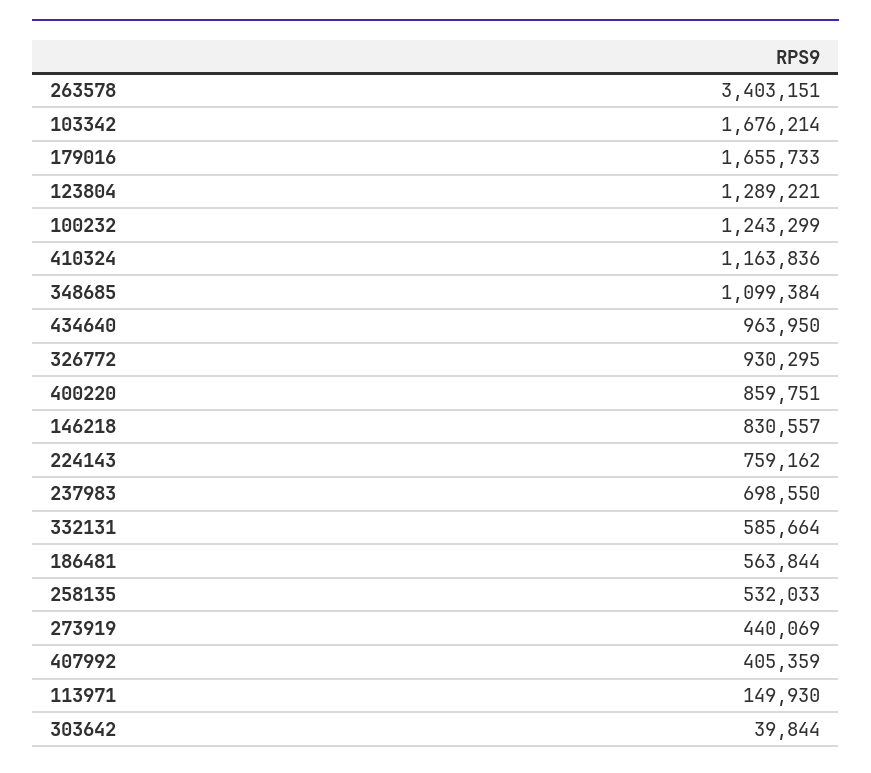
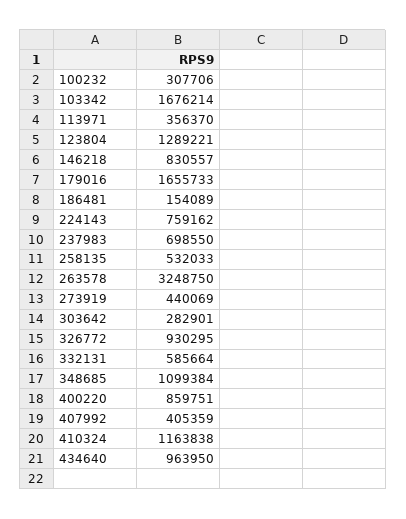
263578: 3403151 -> 3248750
100232: 1243299 -> 307706
410324: 1163836 -> 1163838
186481: 563844 -> 154089
113971: 149930 -> 356370
303642: 39844 -> 282901

